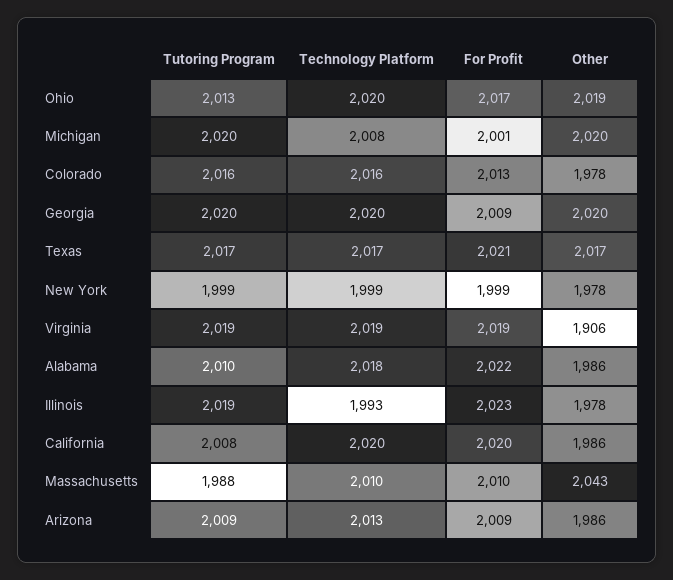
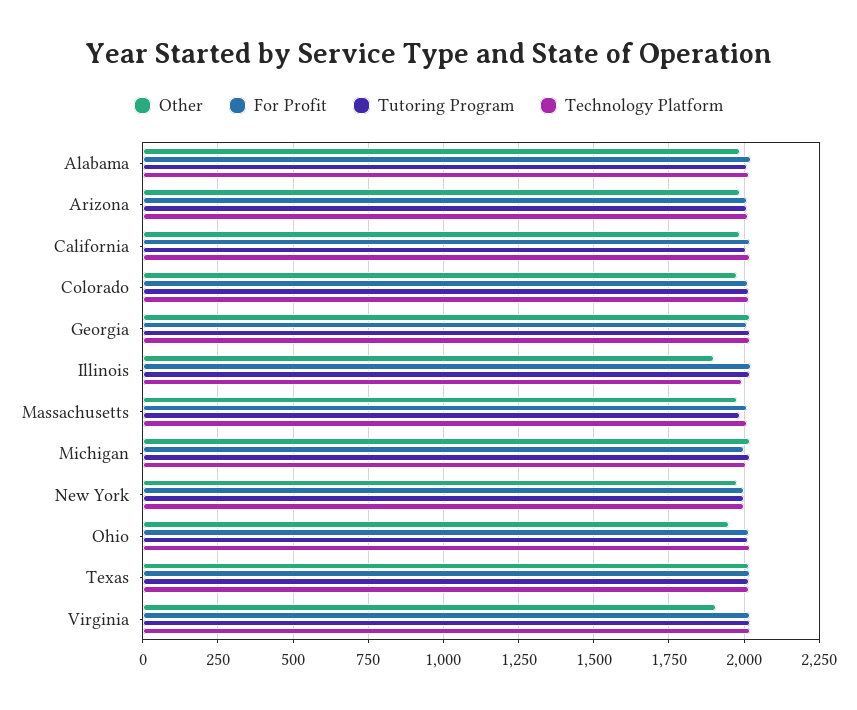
Other, Ohio: 2019 -> 1950
Other, Illinois: 1978 -> 1900
Other, Massachusetts: 2043 -> 1975

